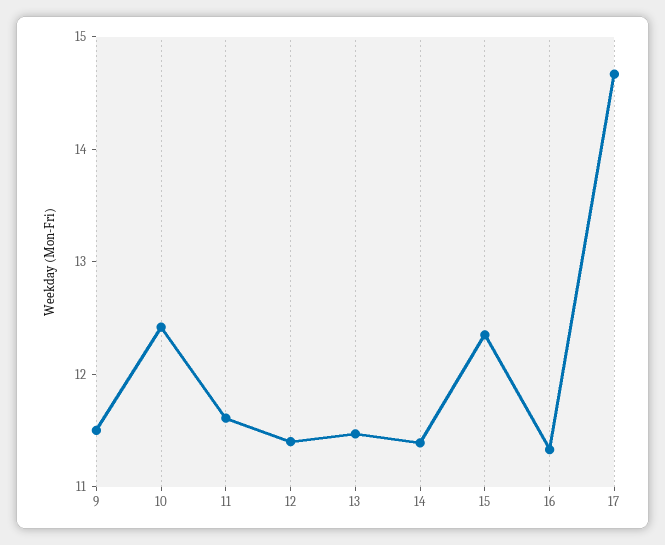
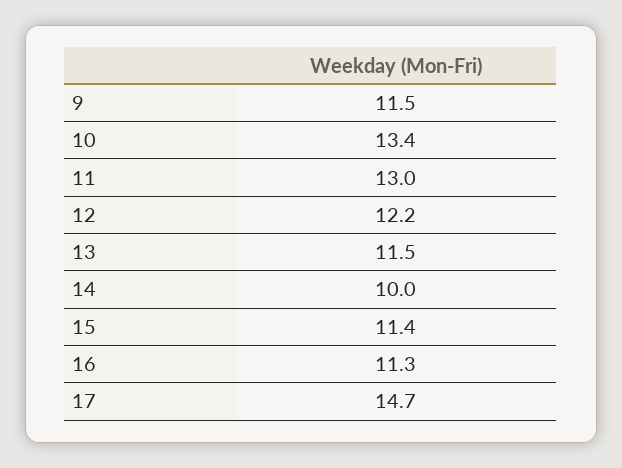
10: 12.4 -> 13.4
11: 11.6 -> 13
12: 11.4 -> 12.2
14: 11.4 -> 10
15: 12.4 -> 11.4

